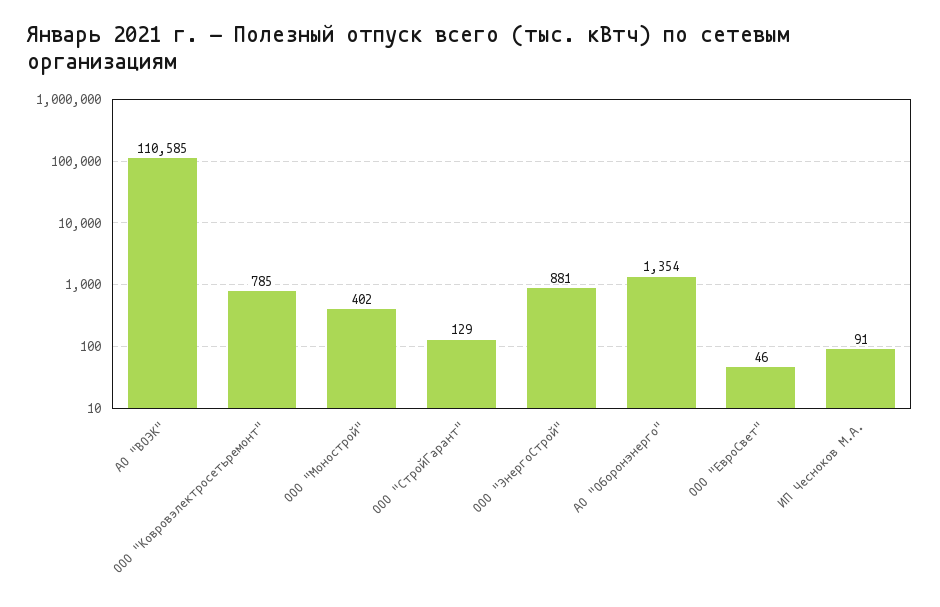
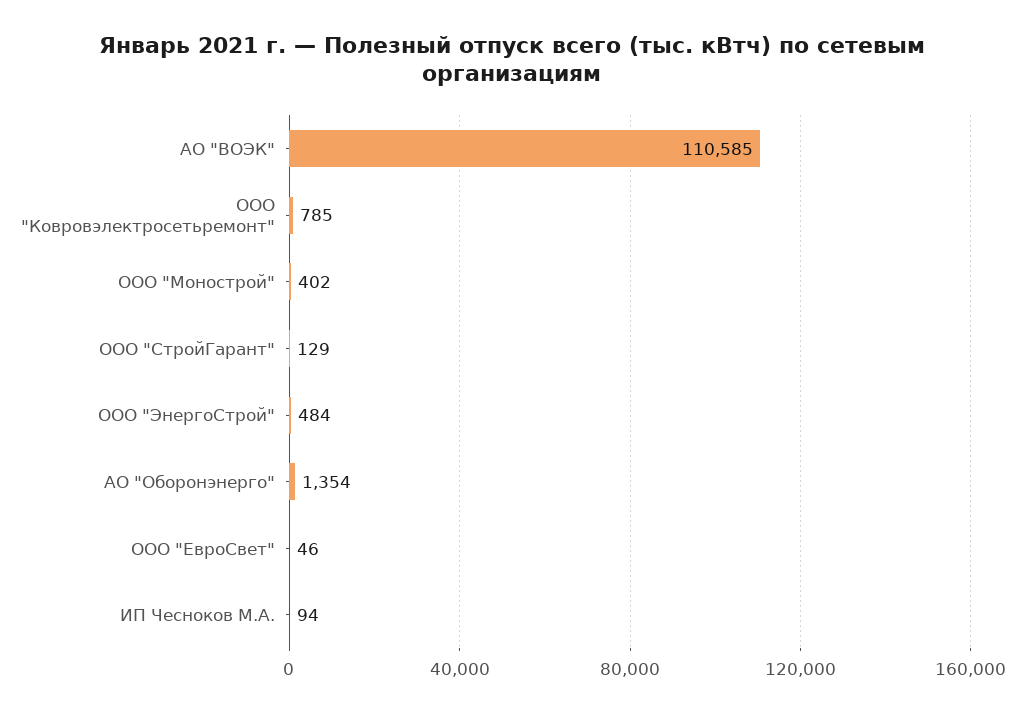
ООО "ЭнергоСтрой": 881 -> 484
ИП Чесноков М.А.: 91 -> 94

